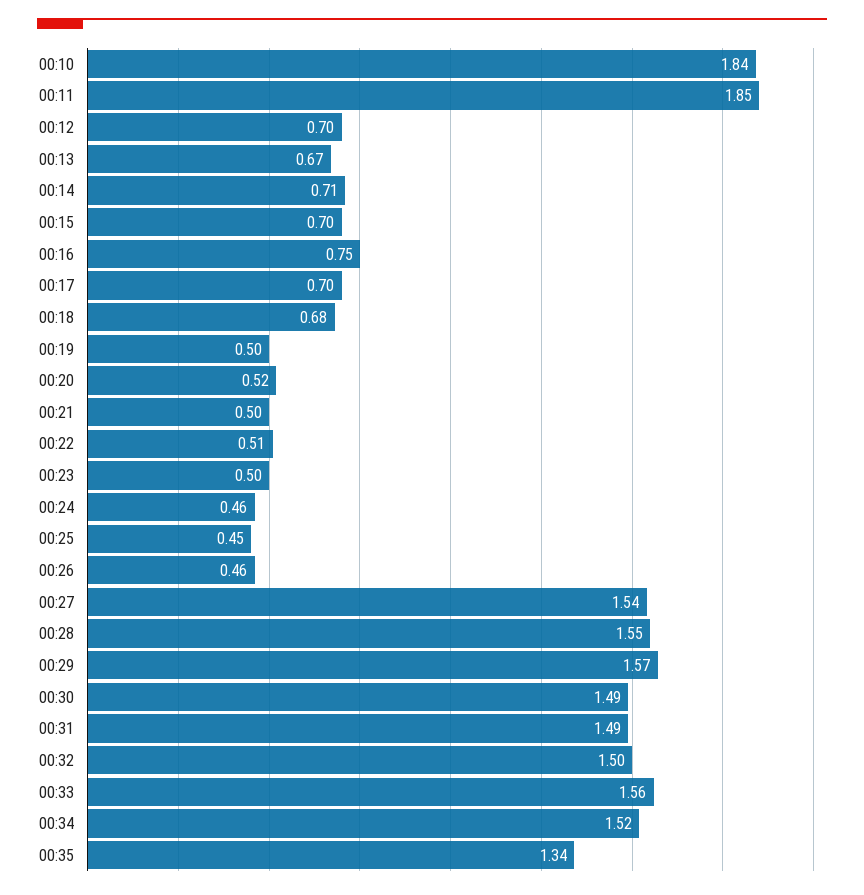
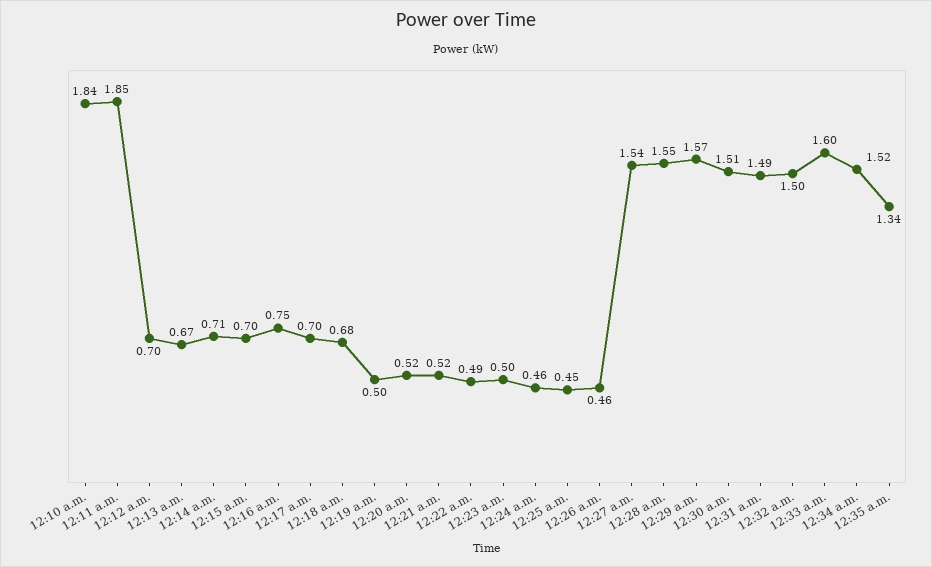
00:21: 0.5 -> 0.52
00:22: 0.51 -> 0.49
00:30: 1.49 -> 1.51
00:33: 1.56 -> 1.6

